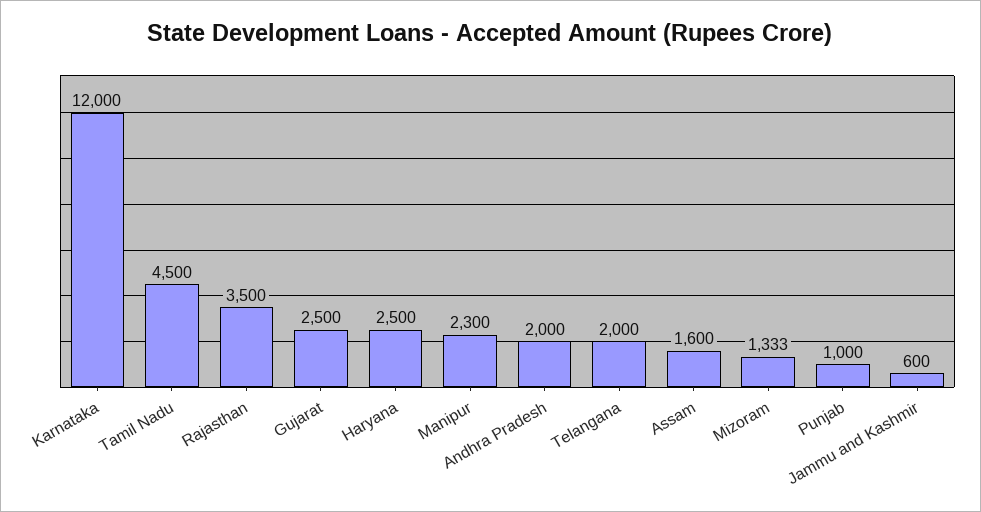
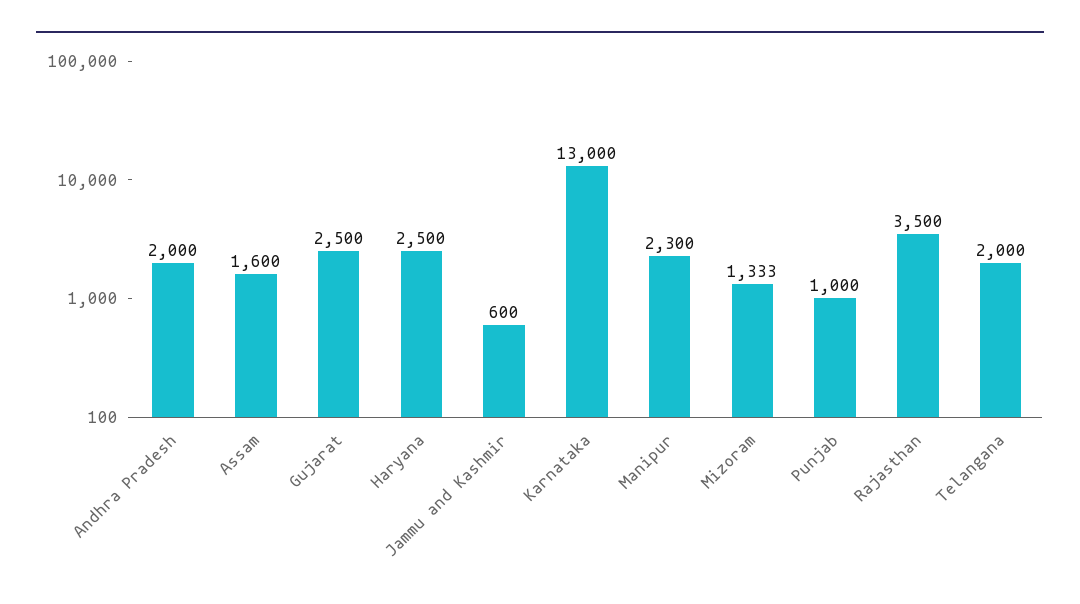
Karnataka: 12000 -> 13000
Tamil Nadu: 4500 -> none

